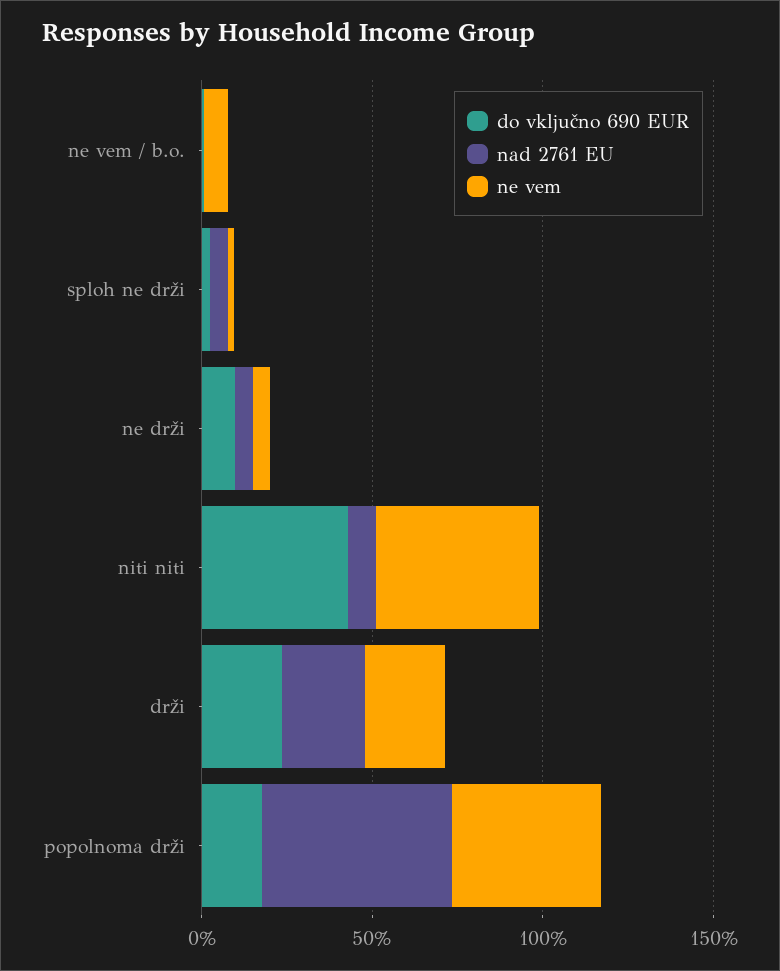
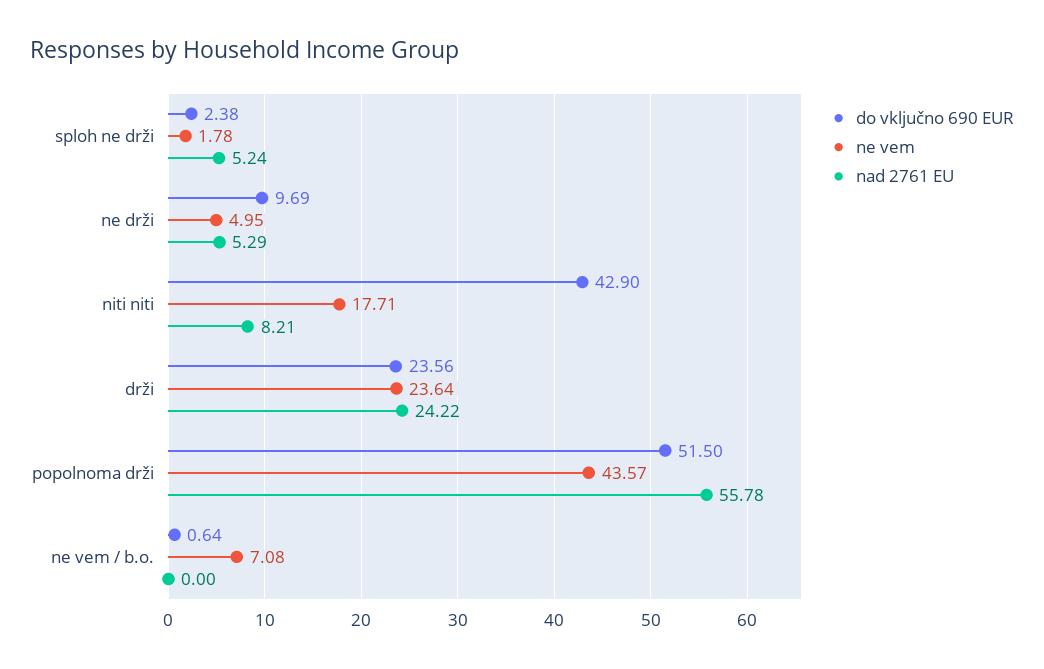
ne vem, niti niti: 50 -> 17.71
do vključno 690 EUR, popolnoma drži: 20 -> 51.5

